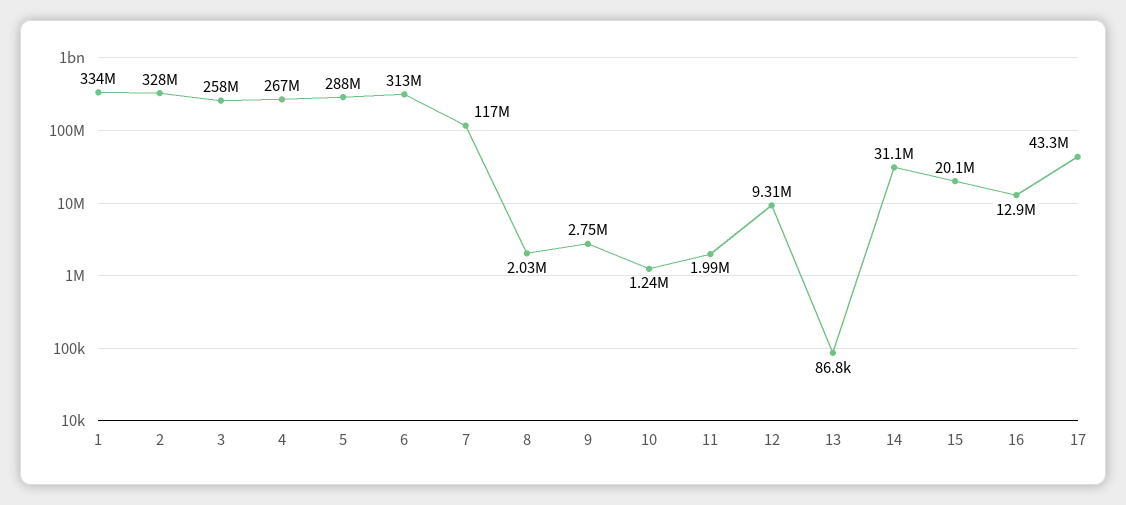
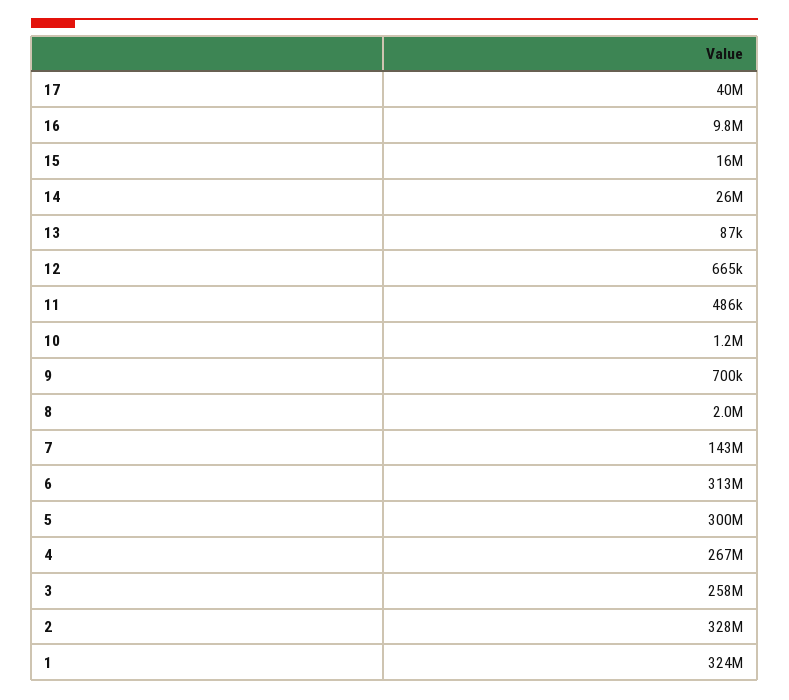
1: 334000000 -> 324000000
5: 288000000 -> 300000000
7: 117000000 -> 143000000
9: 2750000 -> 700000
11: 1990000 -> 486000
12: 9310000 -> 665000
14: 31100000 -> 26000000
15: 20100000 -> 16000000
16: 12900000 -> 9800000
17: 43300000 -> 40000000

